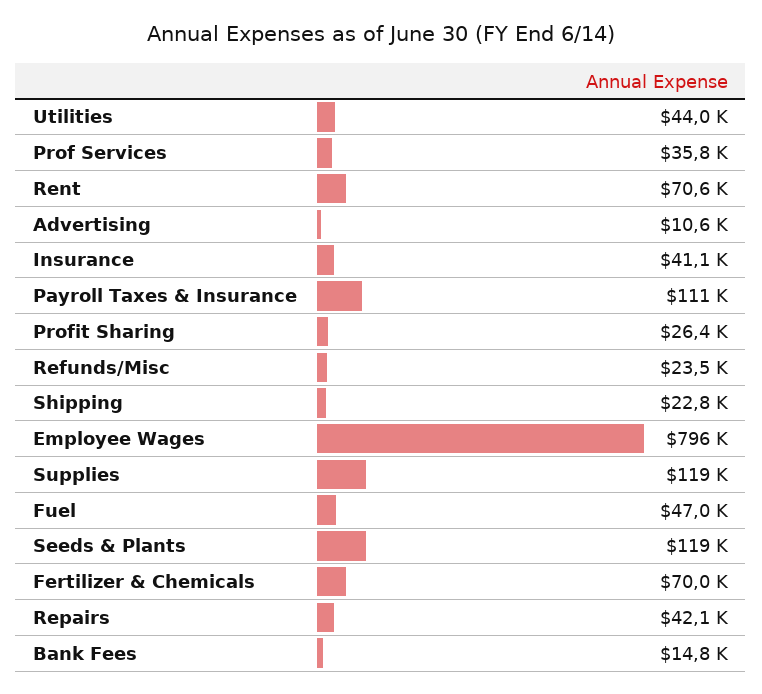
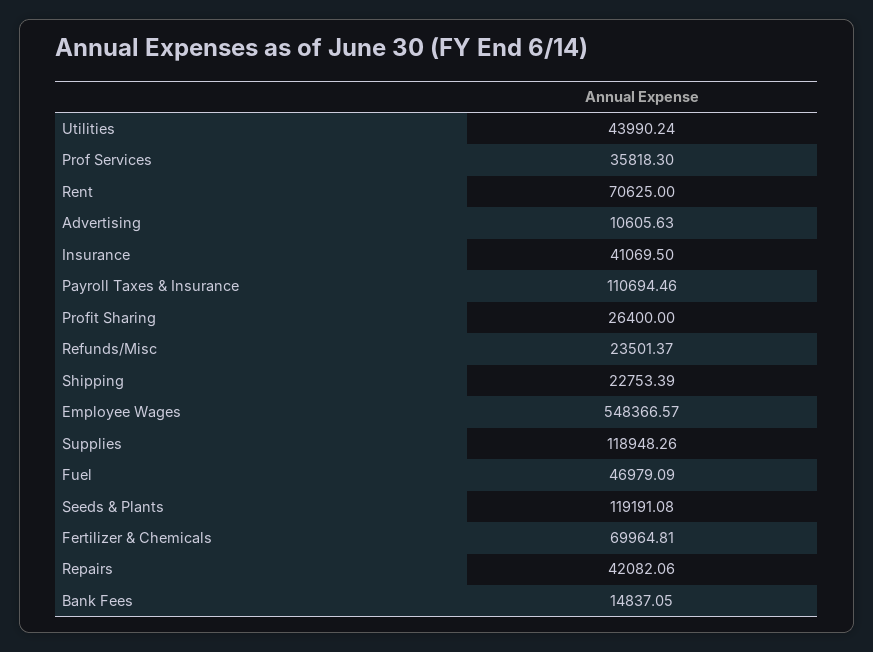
Employee Wages: 796000 -> 548366.57

